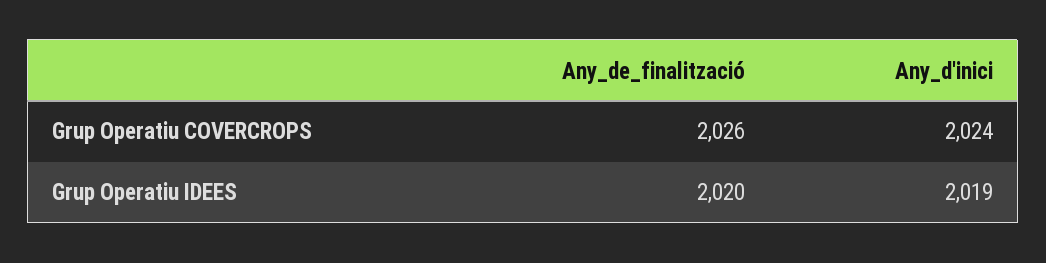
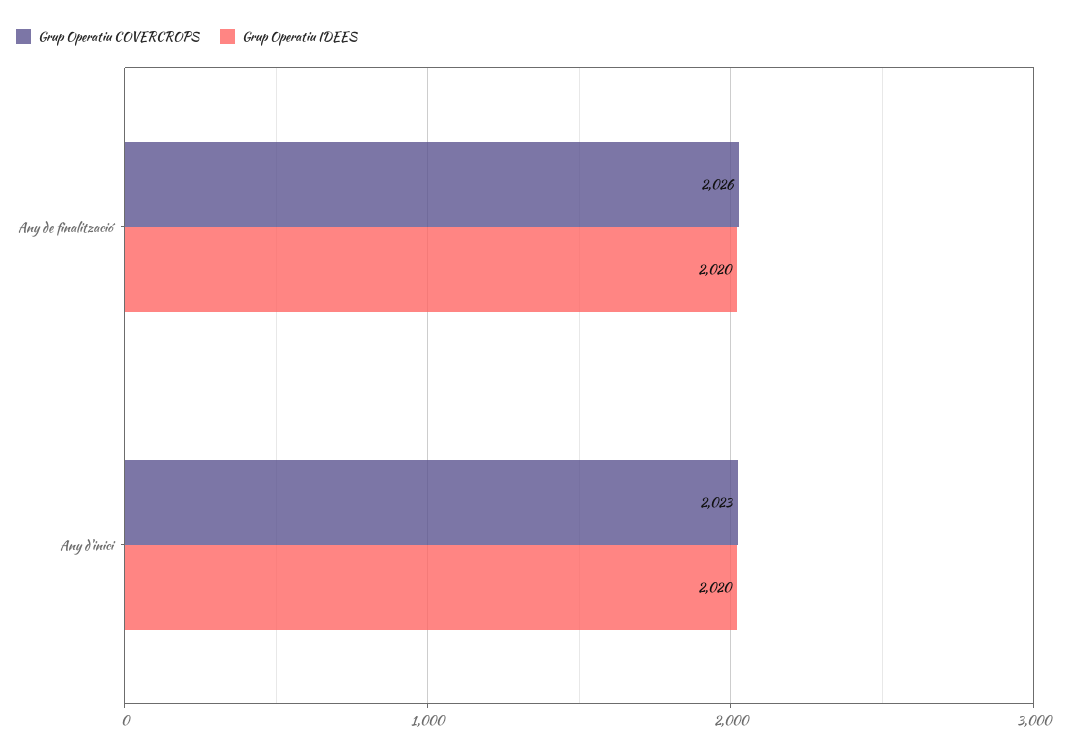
Grup Operatiu COVERCROPS, Any_d'inici: 2024 -> 2023
Grup Operatiu IDEES, Any_d'inici: 2019 -> 2020

